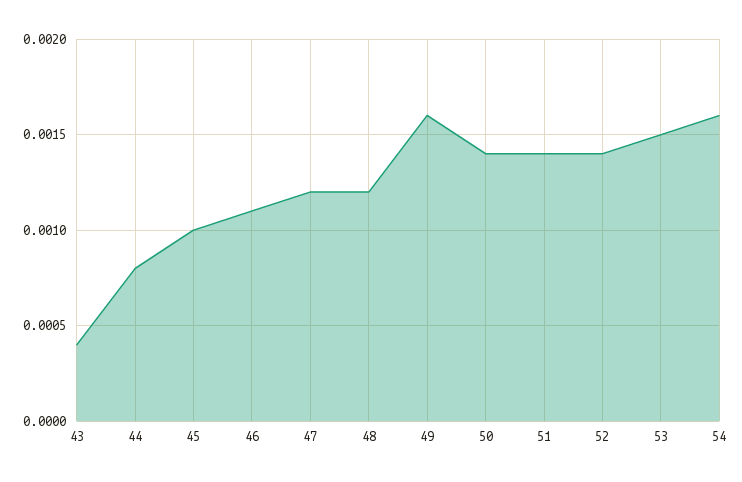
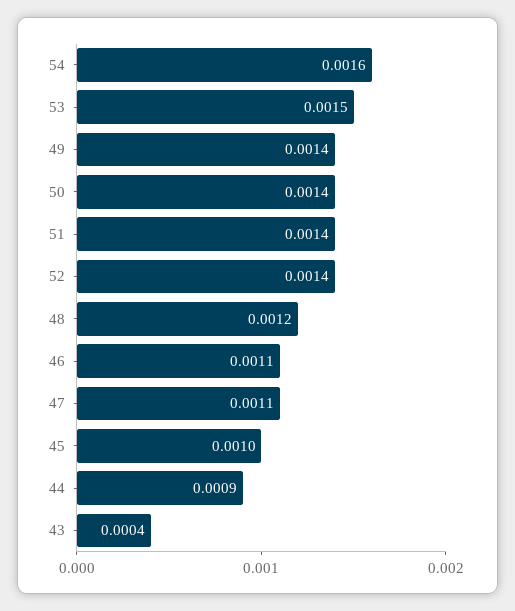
44: 0.0008 -> 0.0009
47: 0.0012 -> 0.0011
49: 0.0016 -> 0.0014

